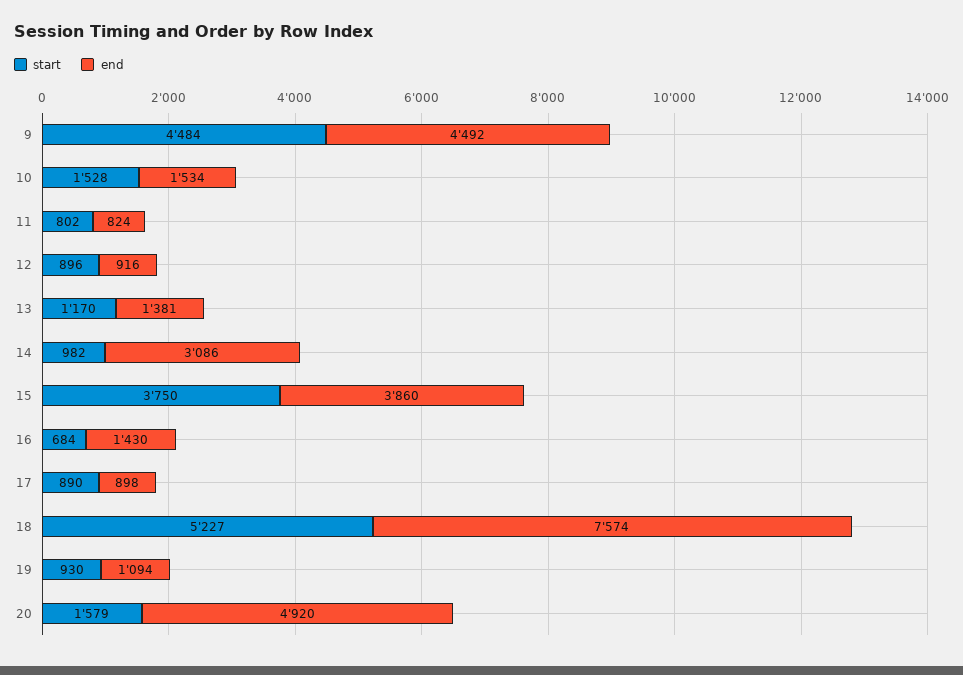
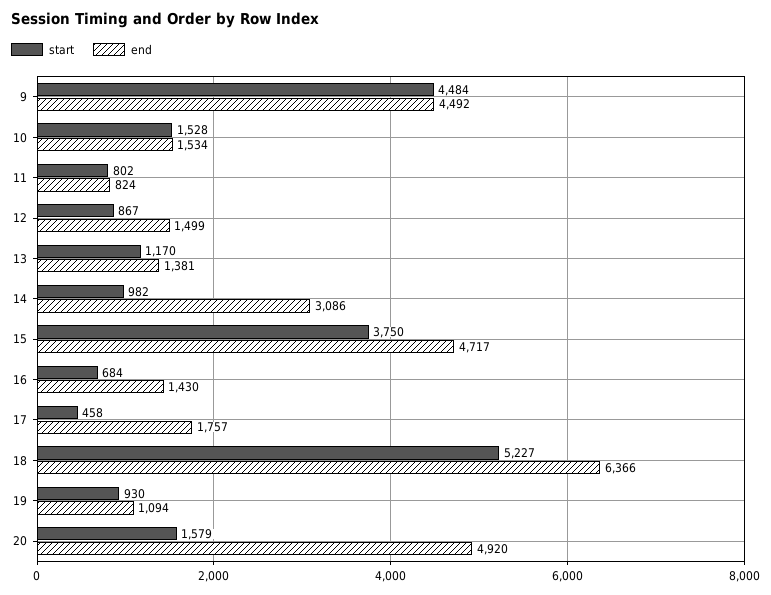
start, 12: 896 -> 867
end, 12: 916 -> 1499
end, 15: 3860 -> 4717
start, 17: 890 -> 458
end, 17: 898 -> 1757
end, 18: 7574 -> 6366

